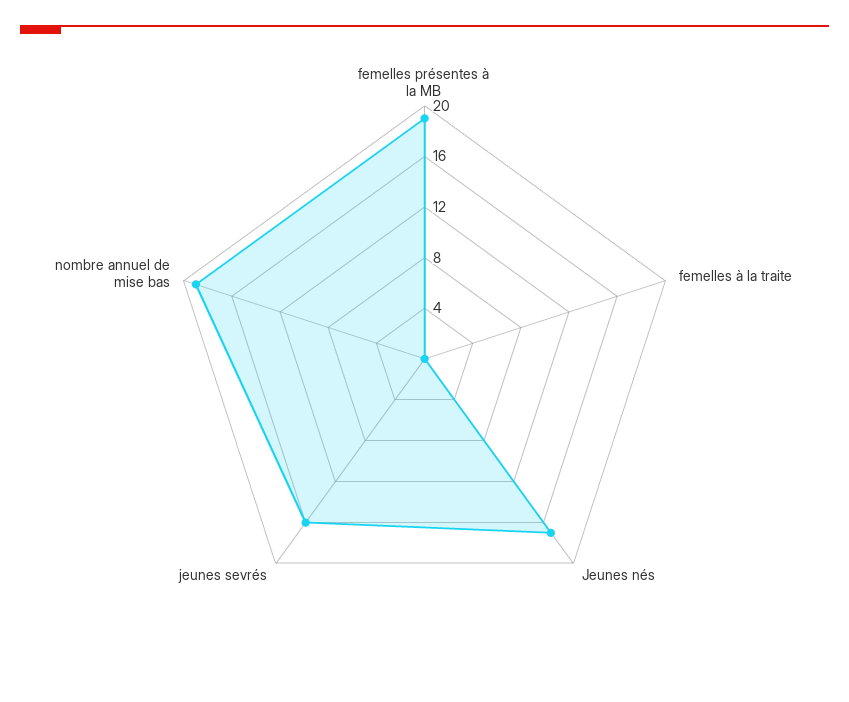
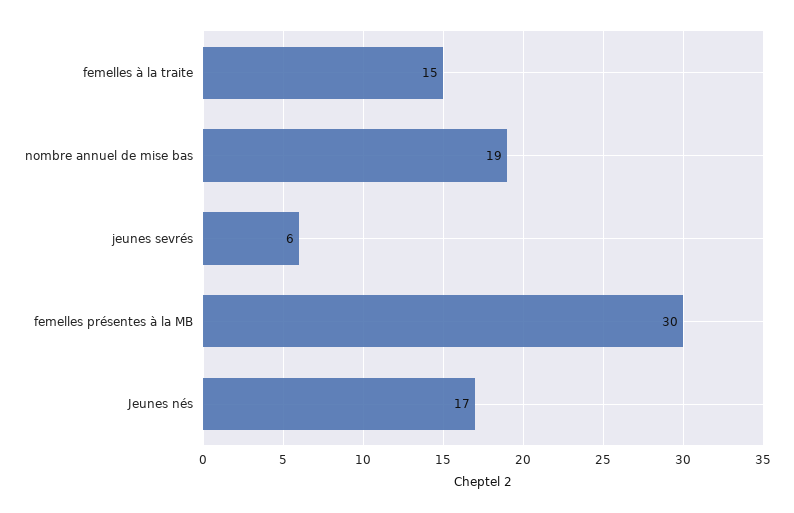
femelles présentes à la MB: 19 -> 30
femelles à la traite: 0 -> 15
jeunes sevrés: 16 -> 6

